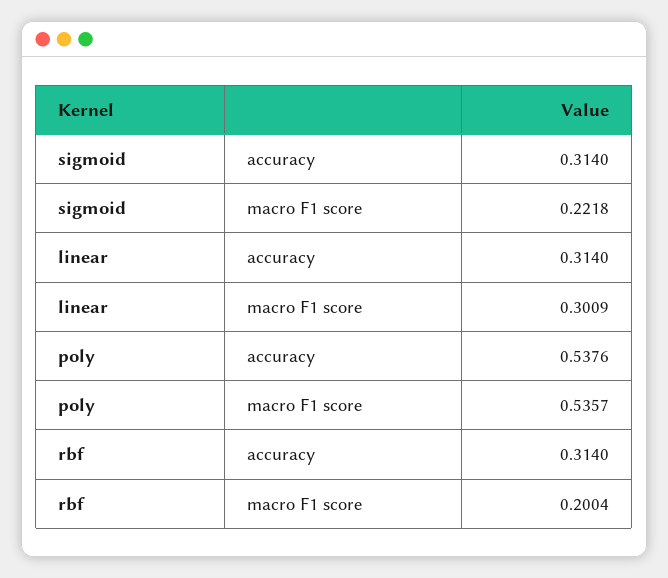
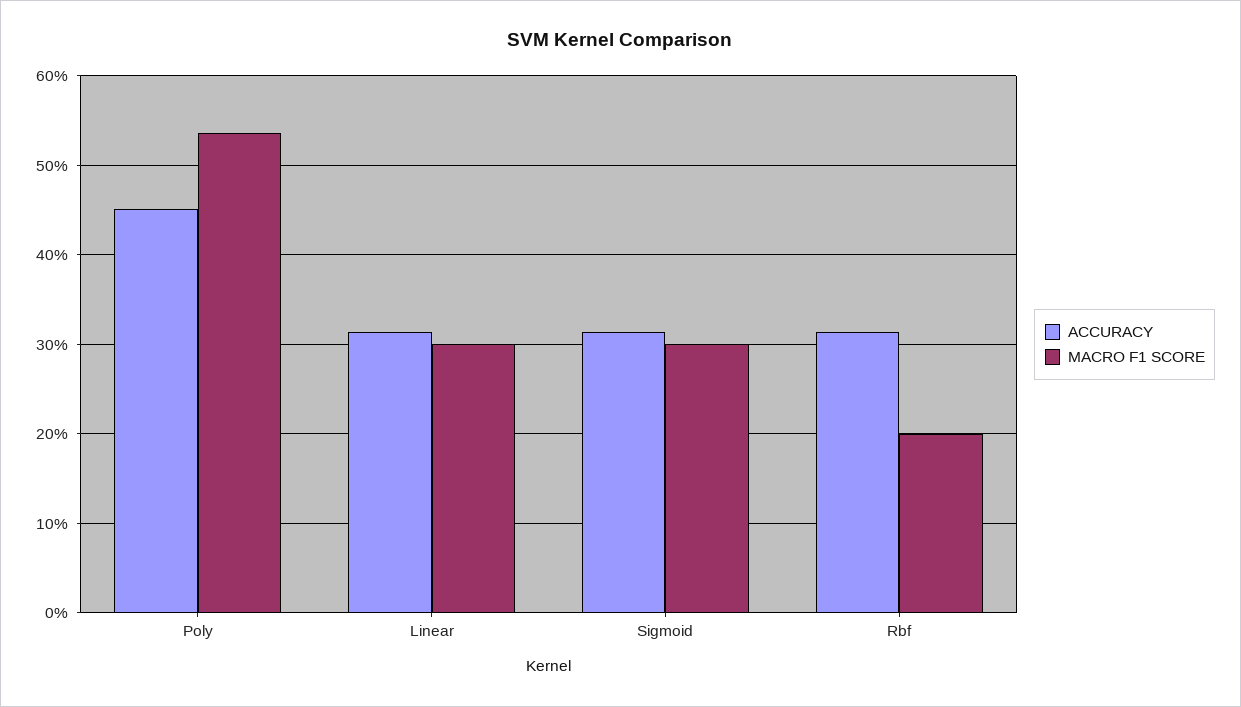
macro F1 score, sigmoid: 0.2218 -> 0.3
accuracy, poly: 0.5376 -> 0.45

